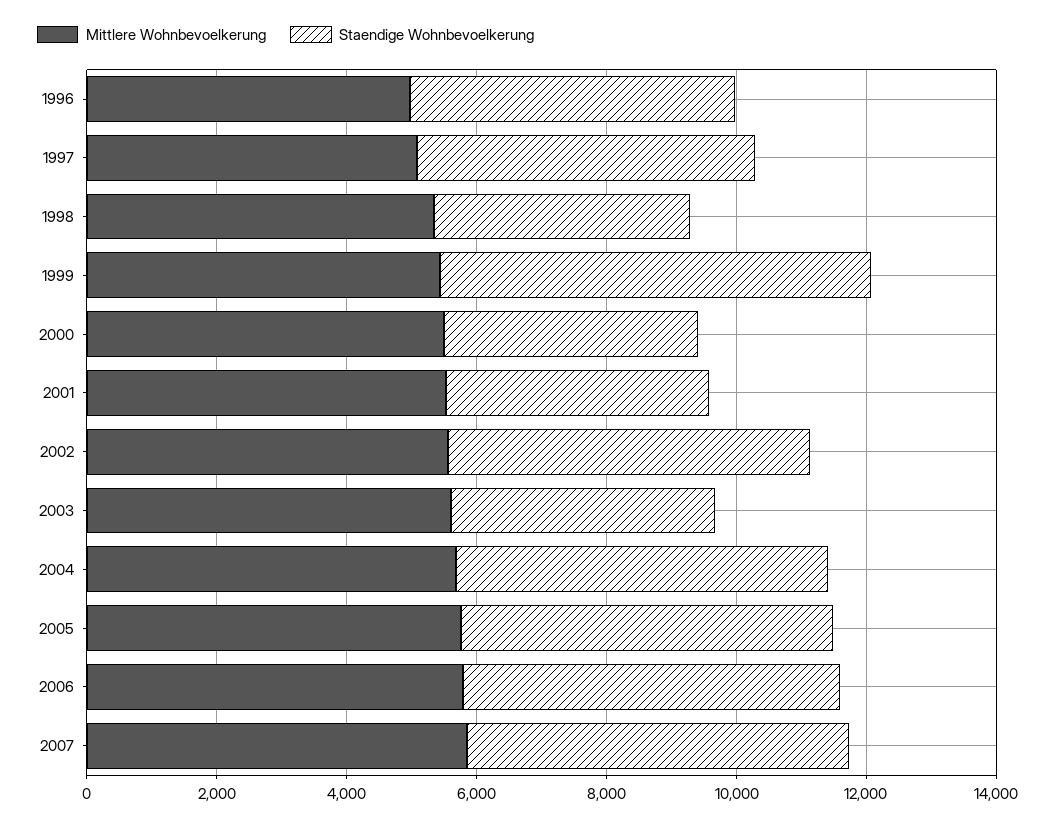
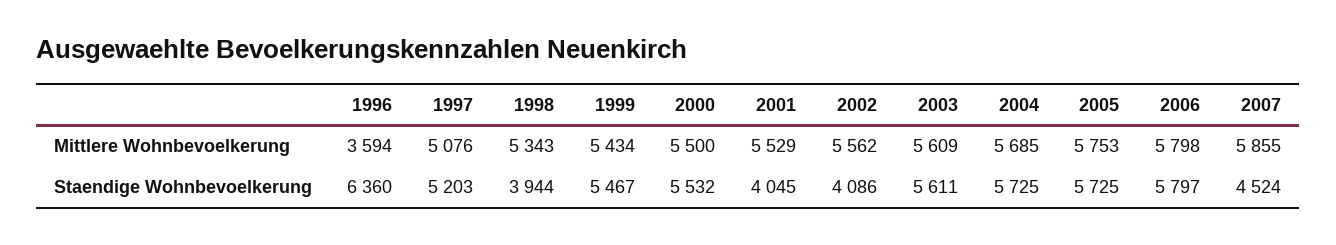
Mittlere Wohnbevoelkerung, 1996: 5000 -> 3594
Staendige Wohnbevoelkerung, 1996: 5000 -> 6360
Staendige Wohnbevoelkerung, 1999: 6500 -> 5467
Staendige Wohnbevoelkerung, 2000: 4000 -> 5532
Staendige Wohnbevoelkerung, 2002: 5500 -> 4086
Staendige Wohnbevoelkerung, 2003: 4000 -> 5611
Staendige Wohnbevoelkerung, 2007: 6000 -> 4524

